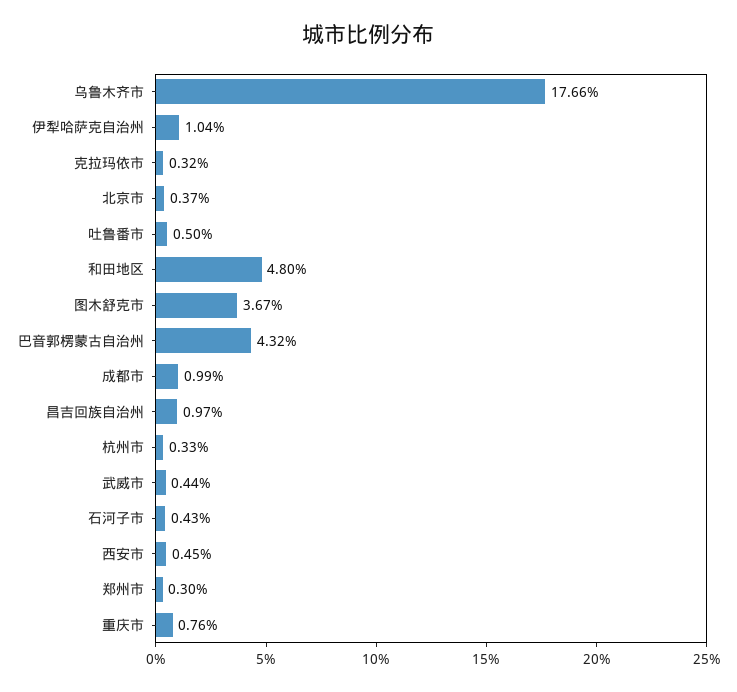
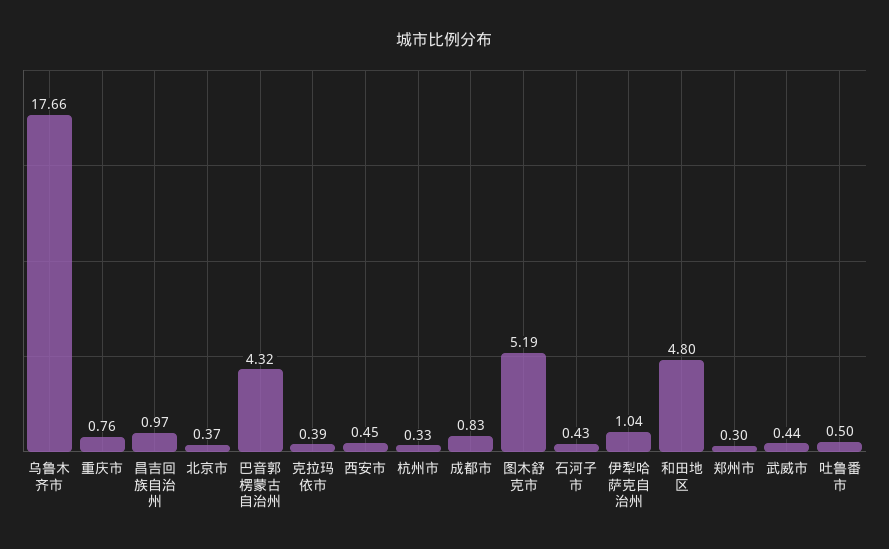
克拉玛依市: 0.32 -> 0.39
图木舒克市: 3.67 -> 5.19
成都市: 0.99 -> 0.83

